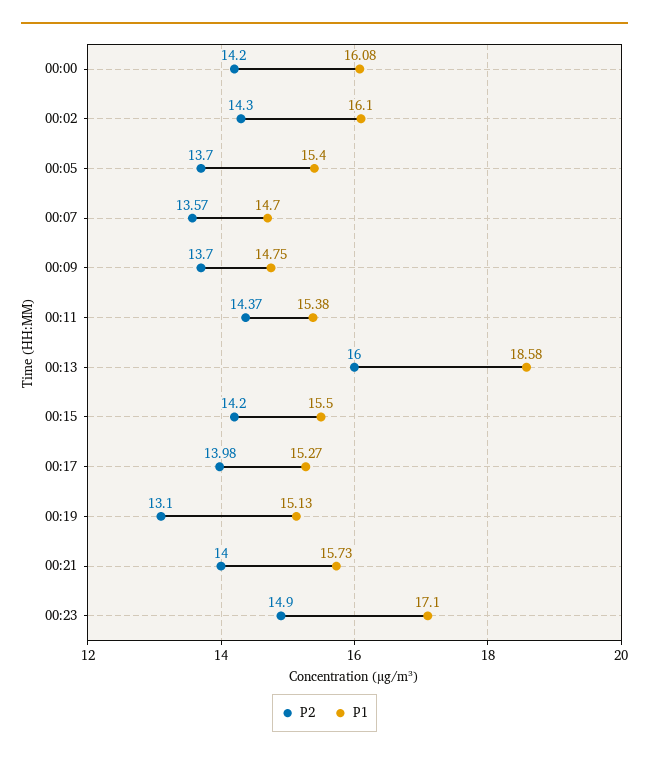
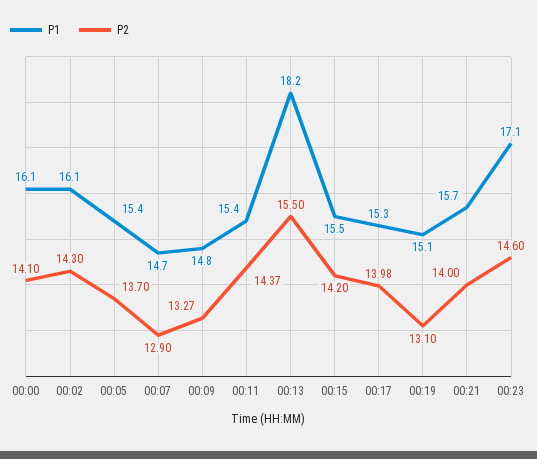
P2, 00:00: 14.2 -> 14.1
P2, 00:07: 13.57 -> 12.9
P2, 00:09: 13.7 -> 13.27
P2, 00:13: 16 -> 15.5
P1, 00:13: 18.58 -> 18.2
P2, 00:23: 14.9 -> 14.6

